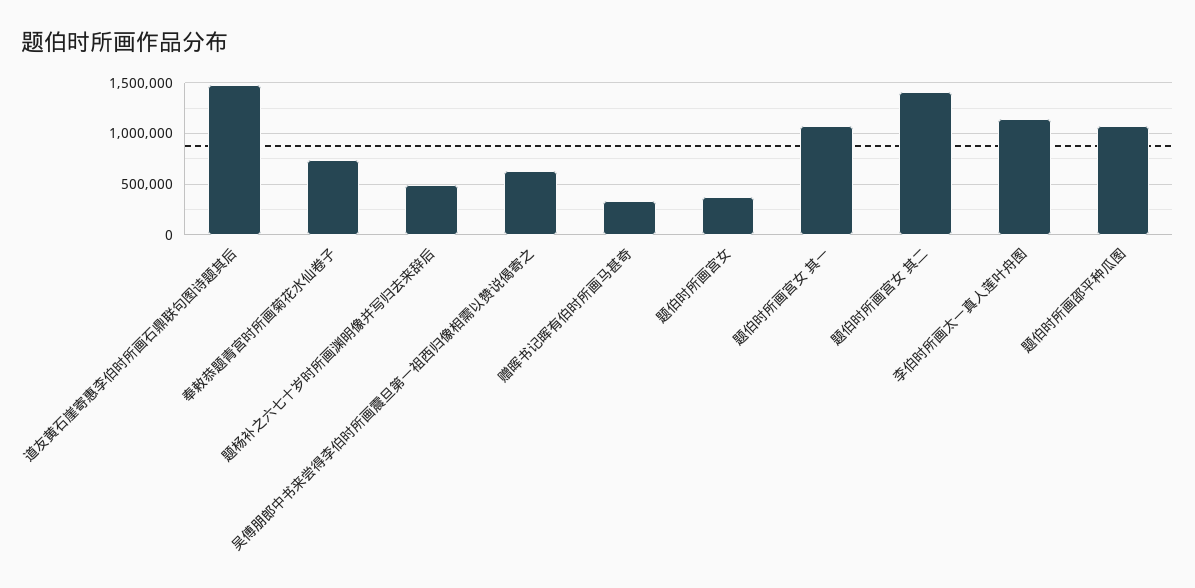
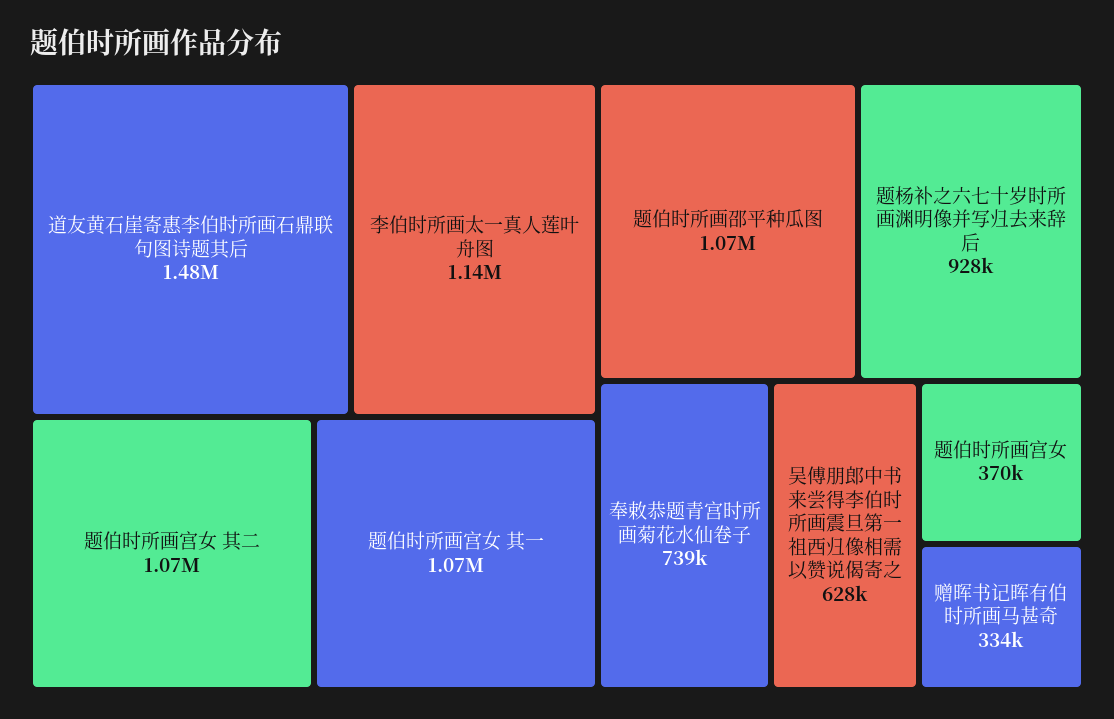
题杨补之六七十岁时所画渊明像并写归去来辞后: 500000 -> 928000
题伯时所画宫女 其二: 1400000 -> 1070000

